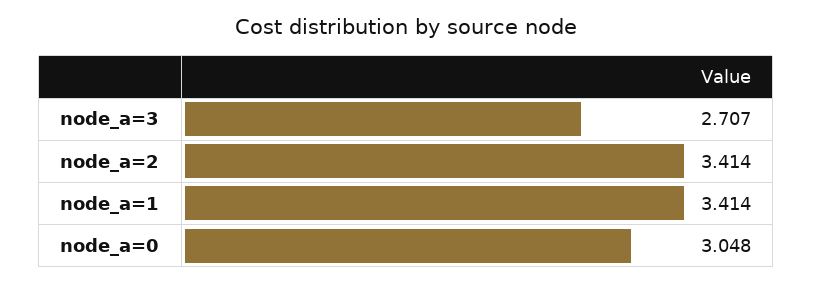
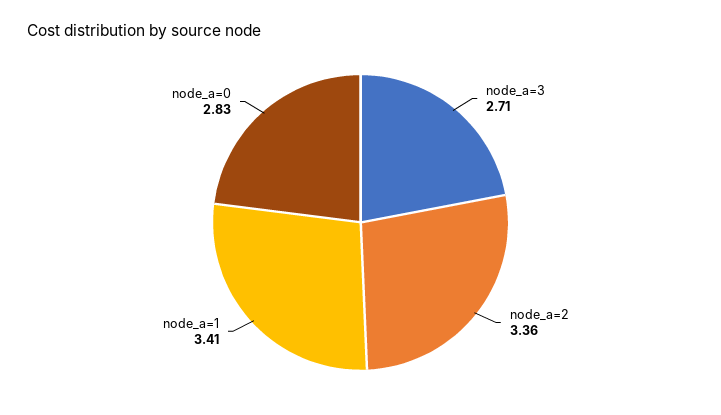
node_a=2: 3.414 -> 3.36
node_a=0: 3.048 -> 2.83

